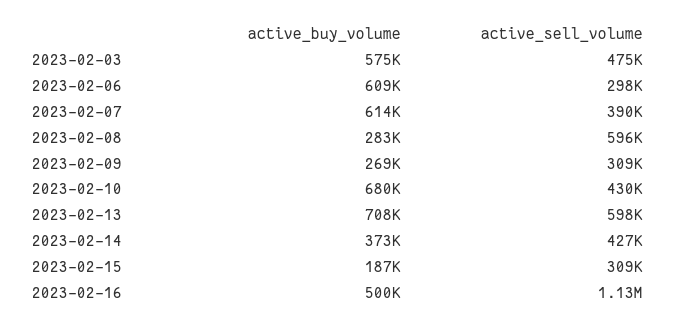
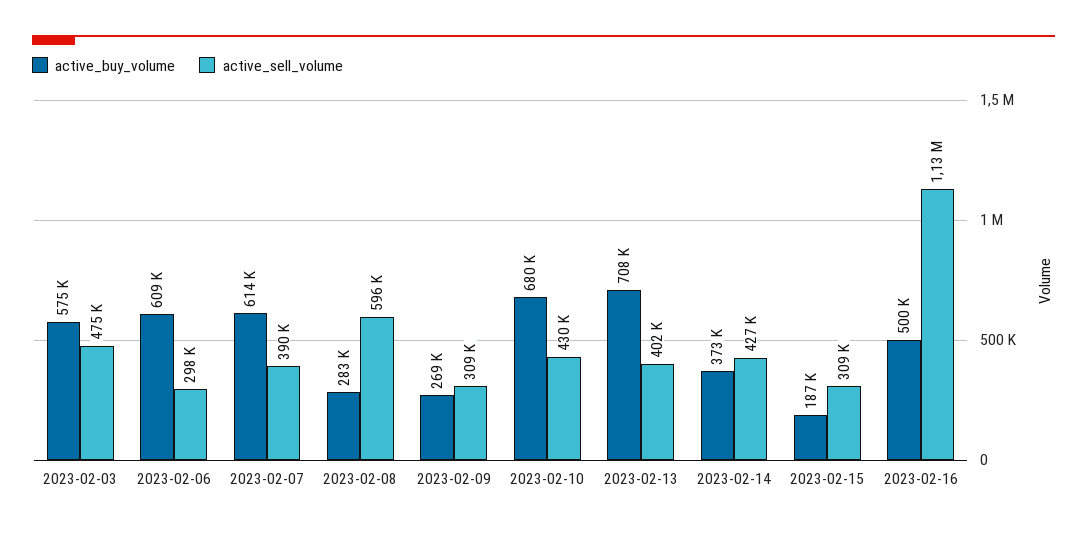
active_sell_volume, 2023-02-13: 598000 -> 402000

